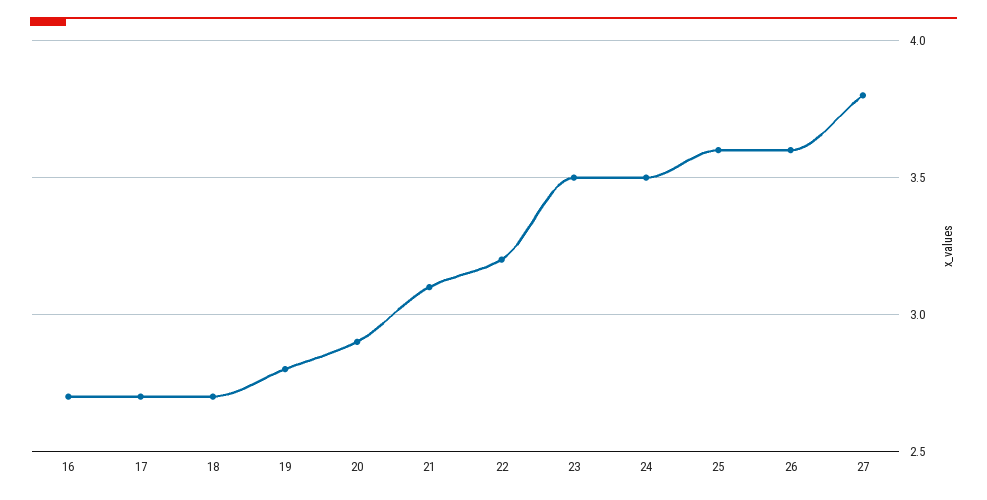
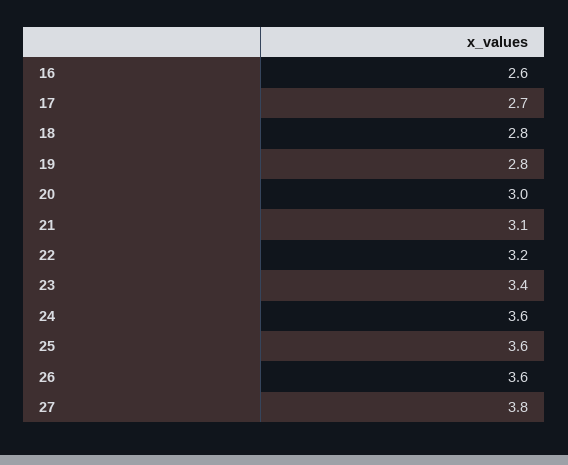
16: 2.7 -> 2.6
18: 2.7 -> 2.8
20: 2.9 -> 3
23: 3.5 -> 3.4
24: 3.5 -> 3.6

